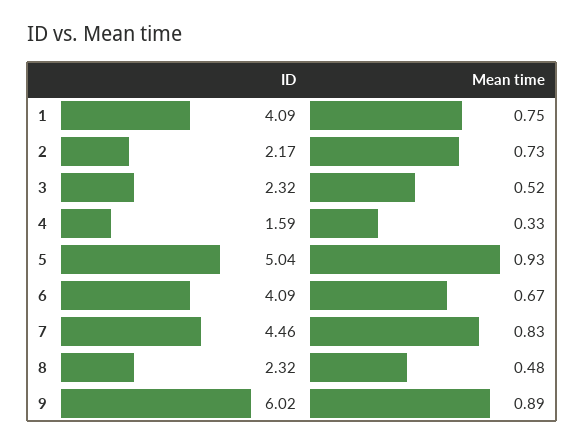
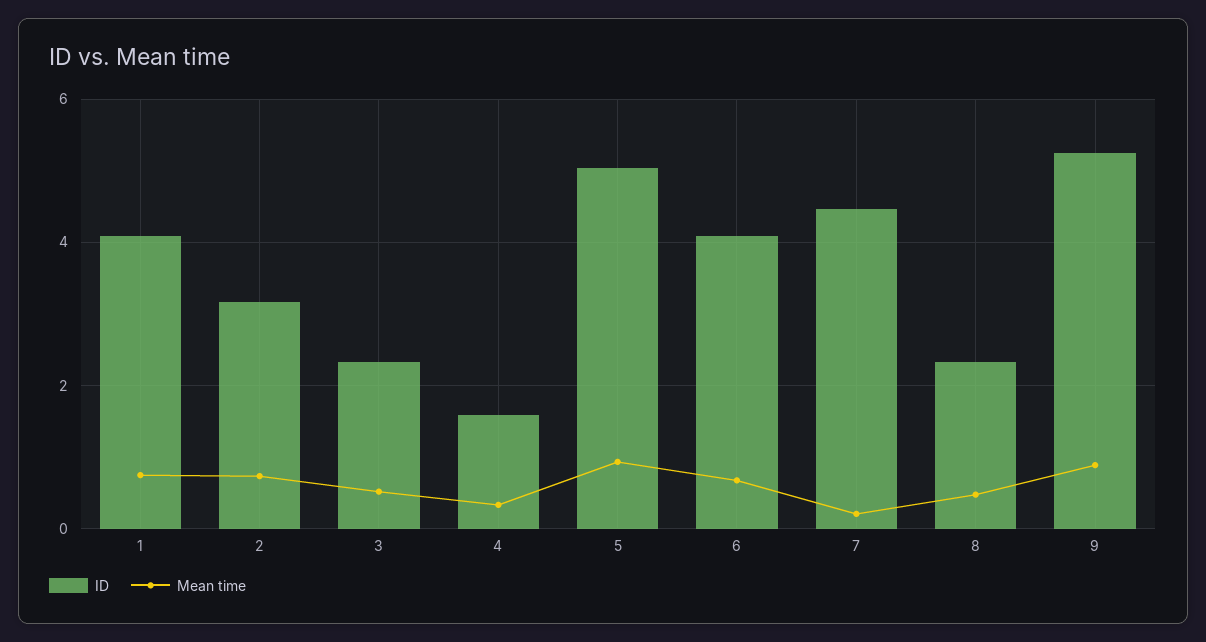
ID, 2: 2.17 -> 3.2
Mean time, 7: 0.83 -> 0.2
ID, 9: 6.02 -> 5.2

